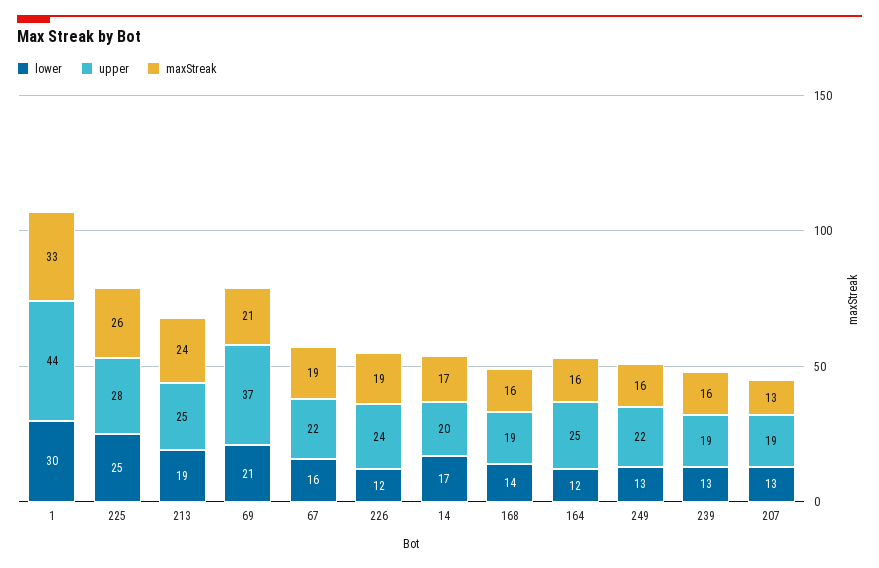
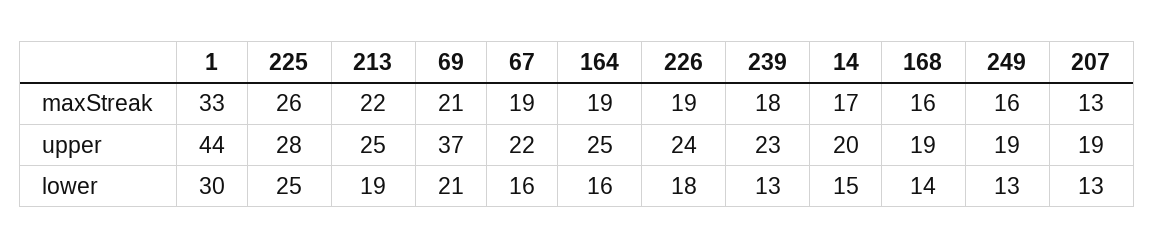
maxStreak, 213: 24 -> 22
lower, 226: 12 -> 18
lower, 14: 17 -> 15
lower, 164: 12 -> 16
maxStreak, 164: 16 -> 19
upper, 249: 22 -> 19
upper, 239: 19 -> 23
maxStreak, 239: 16 -> 18

